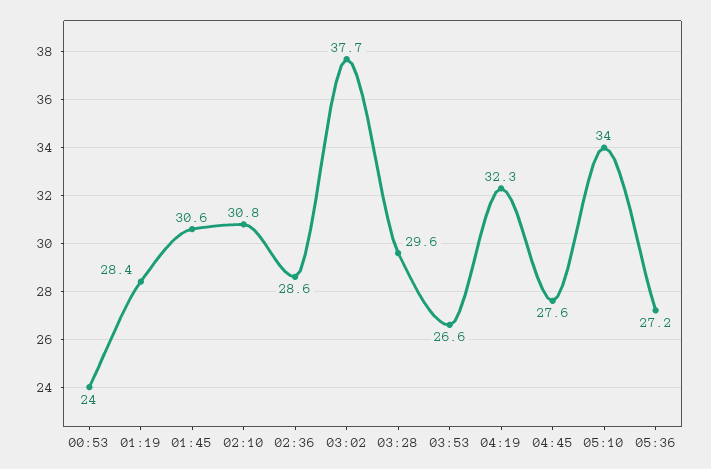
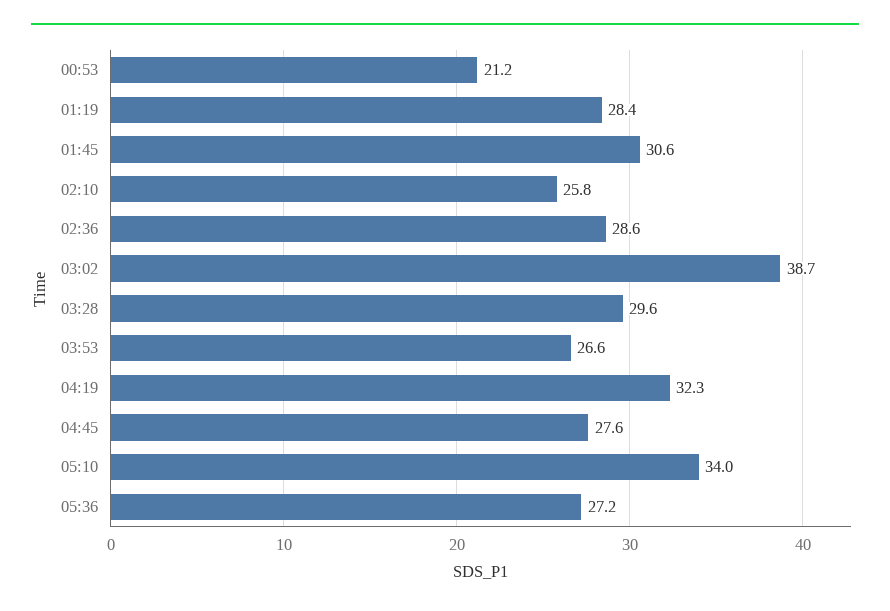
00:53: 24 -> 21.2
02:10: 30.8 -> 25.8
03:02: 37.7 -> 38.7

